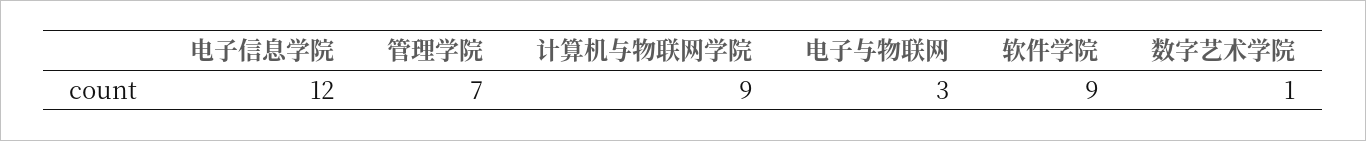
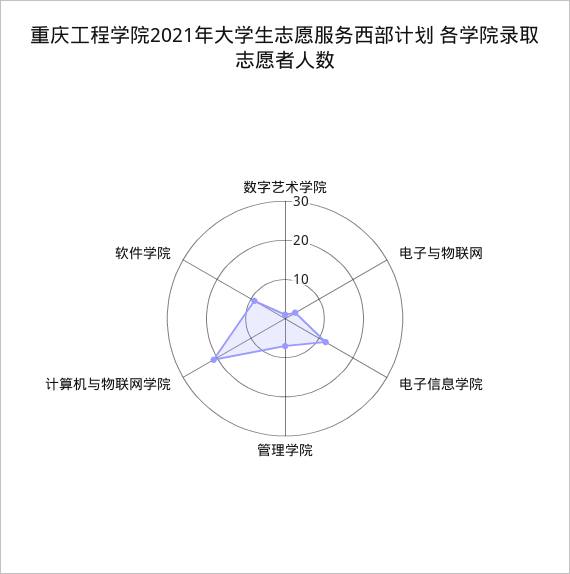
计算机与物联网学院: 9 -> 20

